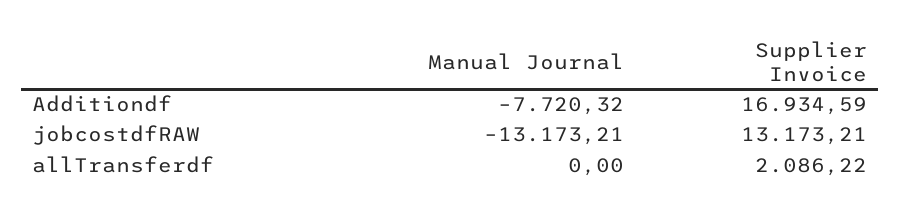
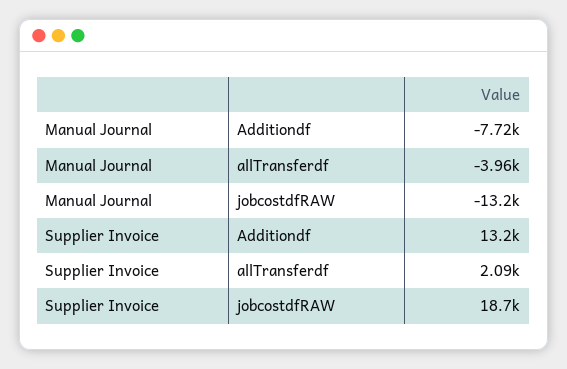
Supplier Invoice, Additiondf: 16934.59 -> 13200
Supplier Invoice, jobcostdfRAW: 13173.21 -> 18700
Manual Journal, allTransferdf: 0 -> -3960

